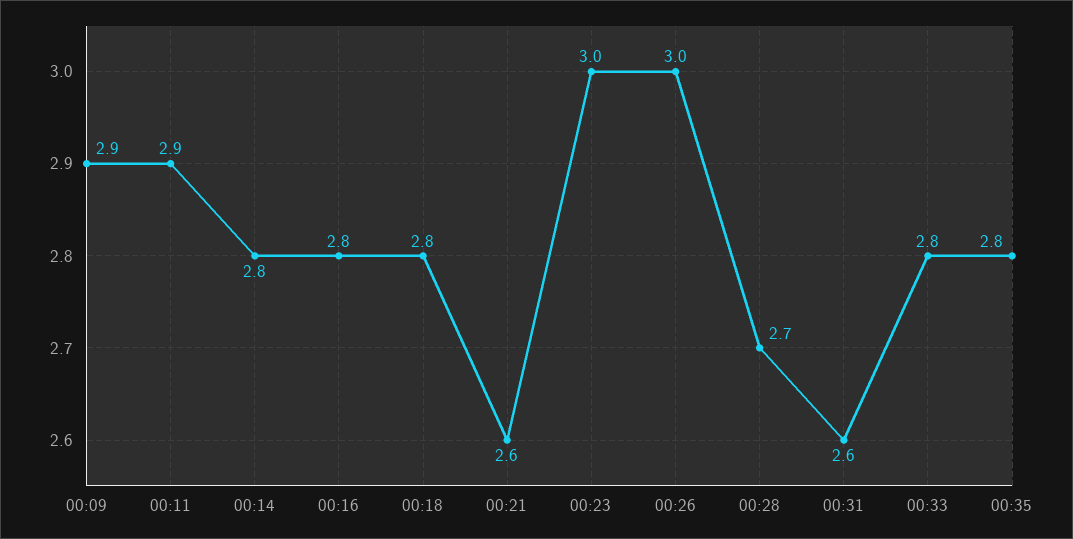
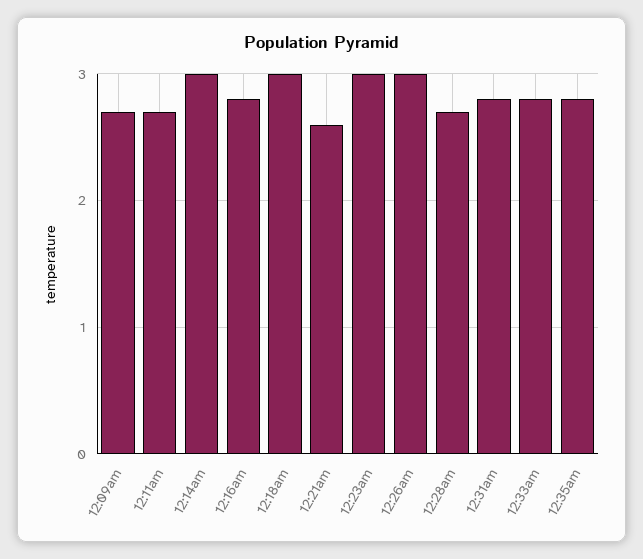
00:09: 2.9 -> 2.7
00:11: 2.9 -> 2.7
00:14: 2.8 -> 3
00:18: 2.8 -> 3
00:31: 2.6 -> 2.8

